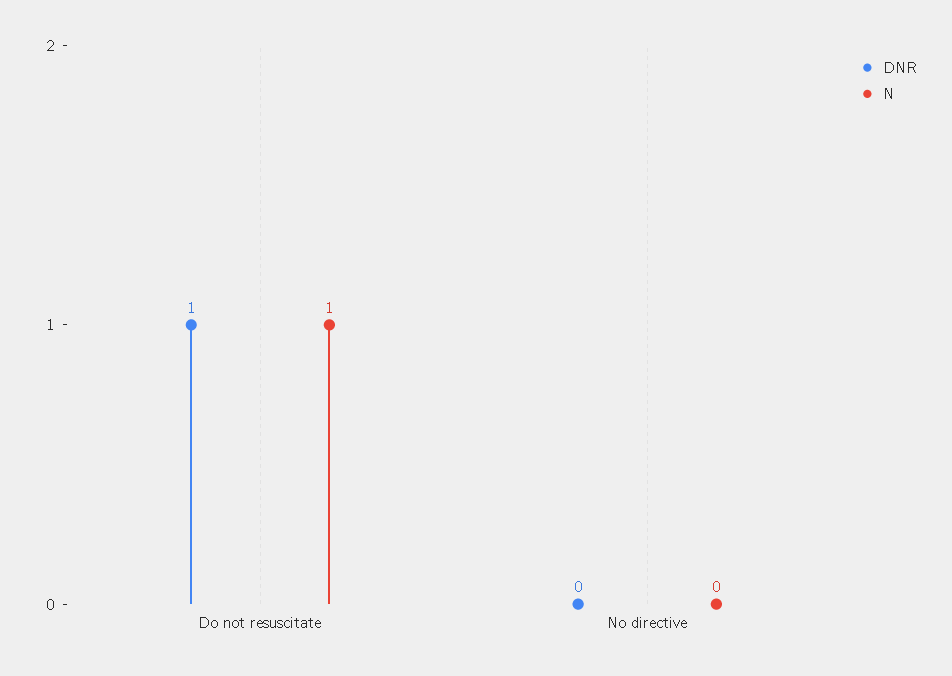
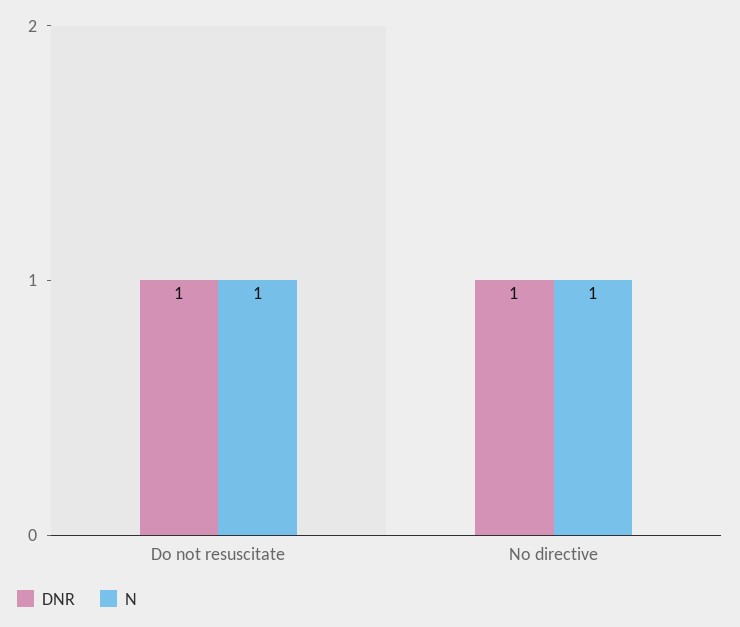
DNR, No directive: 0 -> 1
N, No directive: 0 -> 1

